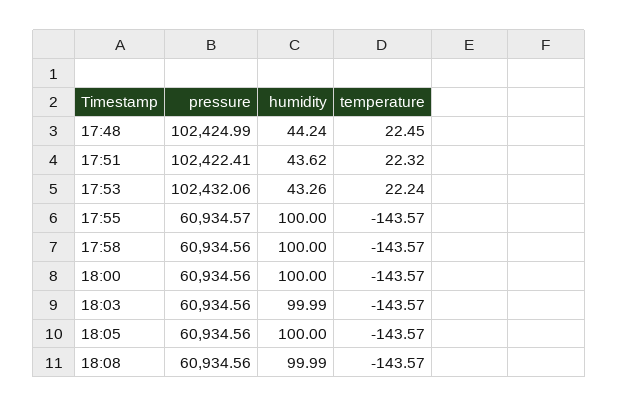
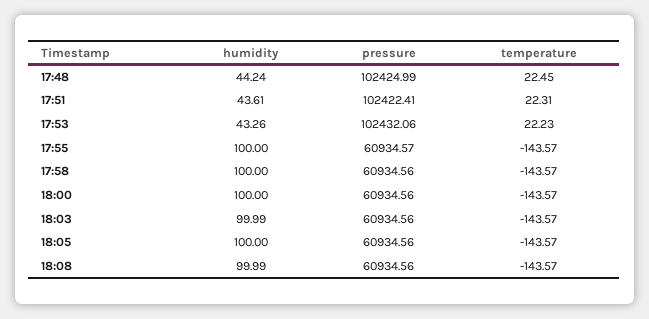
humidity, 17:51: 43.62 -> 43.61
temperature, 17:51: 22.32 -> 22.31
temperature, 17:53: 22.24 -> 22.23

